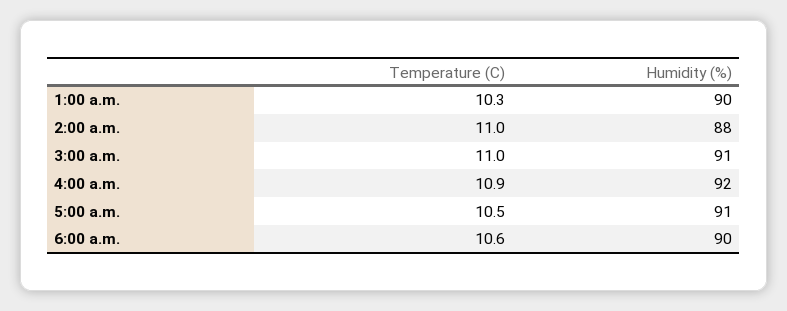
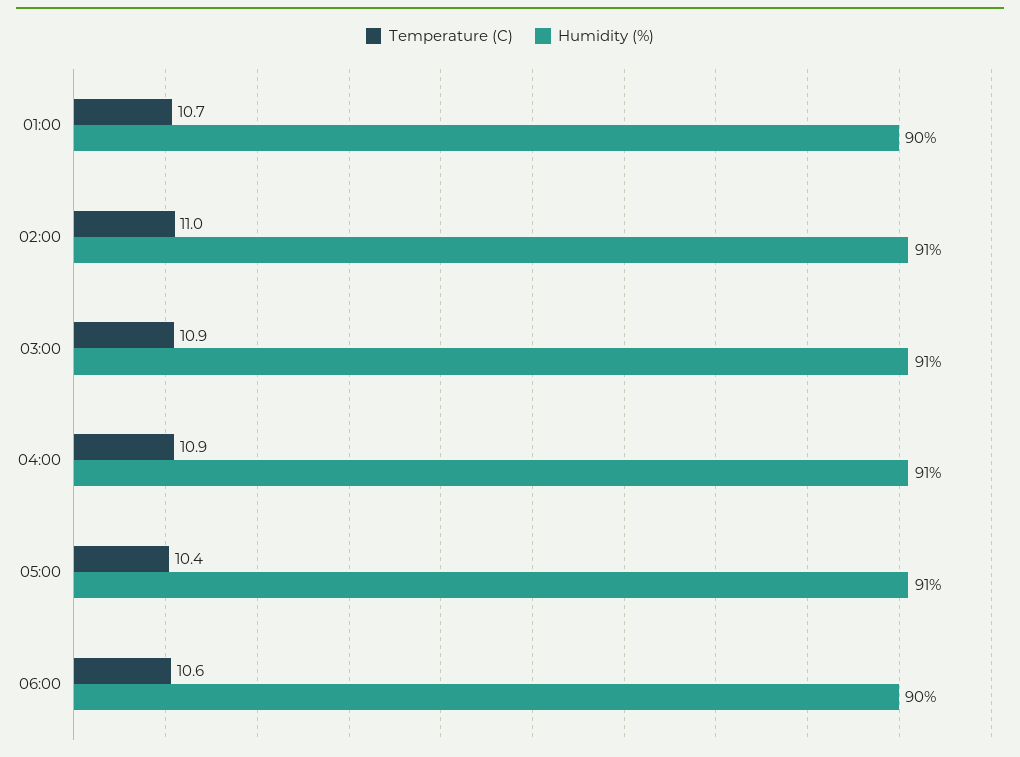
Temperature (C), 1:00 a.m.: 10.3 -> 10.7
Humidity (%), 2:00 a.m.: 88 -> 91
Temperature (C), 3:00 a.m.: 11 -> 10.9
Humidity (%), 4:00 a.m.: 92 -> 91
Temperature (C), 5:00 a.m.: 10.5 -> 10.4

